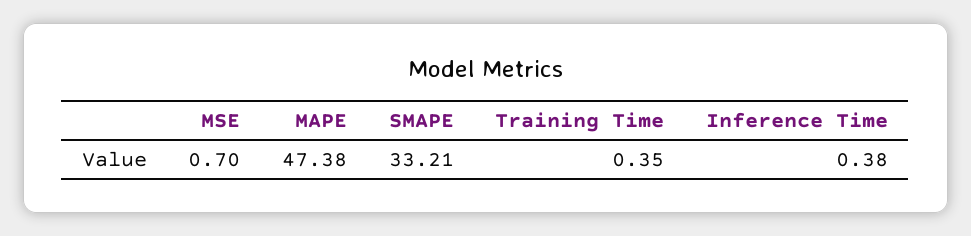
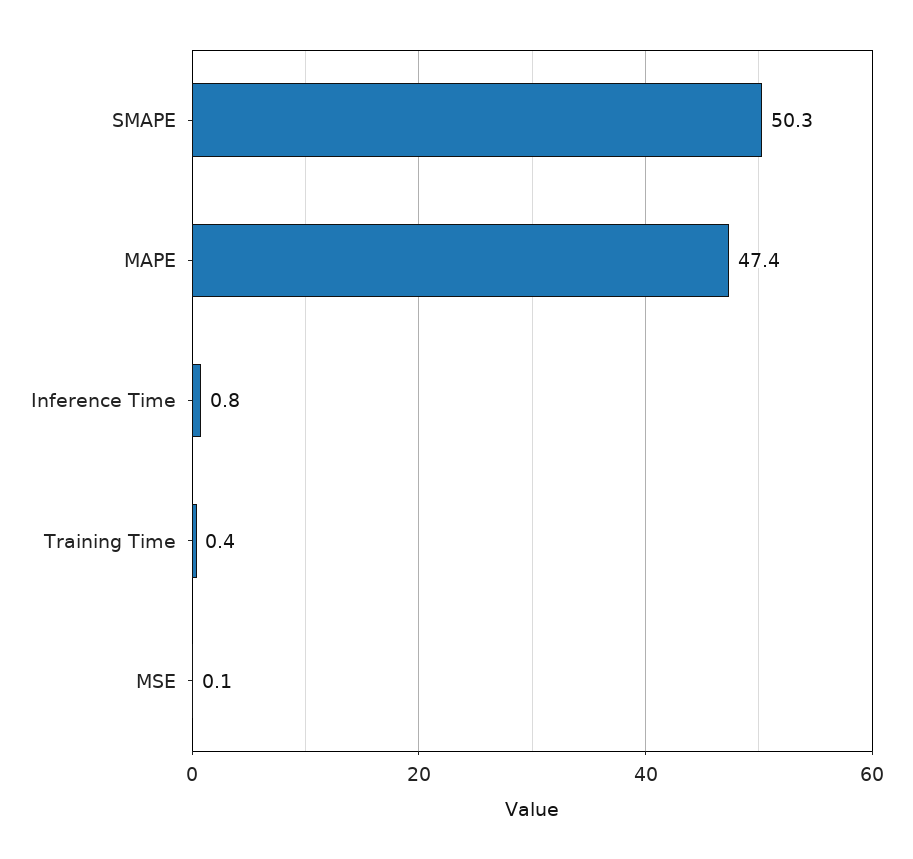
MSE: 0.7 -> 0.1
SMAPE: 33.21 -> 50.3
Inference Time: 0.38 -> 0.8

